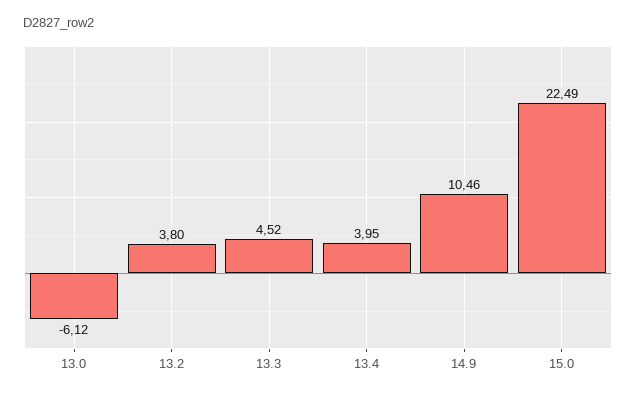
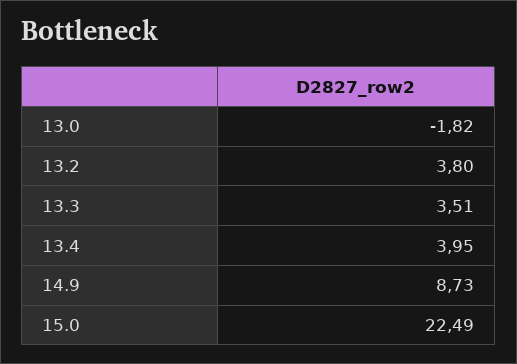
13.0: -6.12 -> -1.82
13.3: 4.52 -> 3.51
14.9: 10.46 -> 8.73

